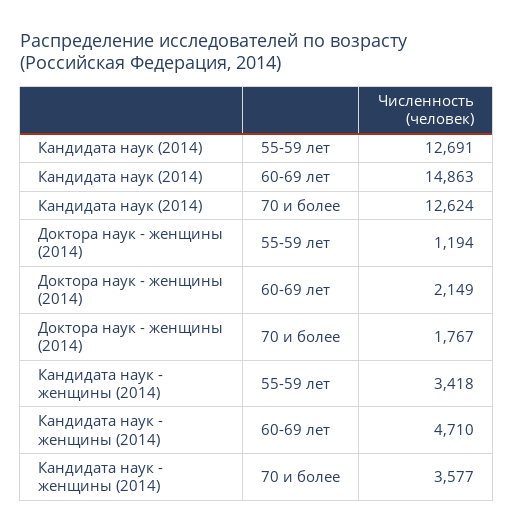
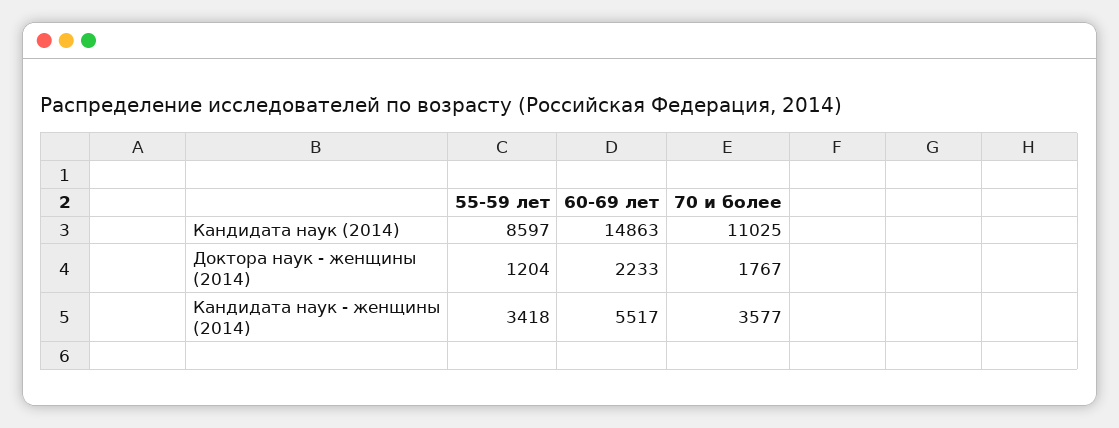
Кандидата наук (2014), 55-59 лет: 12691 -> 8597
Кандидата наук (2014), 70 и более: 12624 -> 11025
Доктора наук - женщины (2014), 55-59 лет: 1194 -> 1204
Доктора наук - женщины (2014), 60-69 лет: 2149 -> 2233
Кандидата наук - женщины (2014), 60-69 лет: 4710 -> 5517

